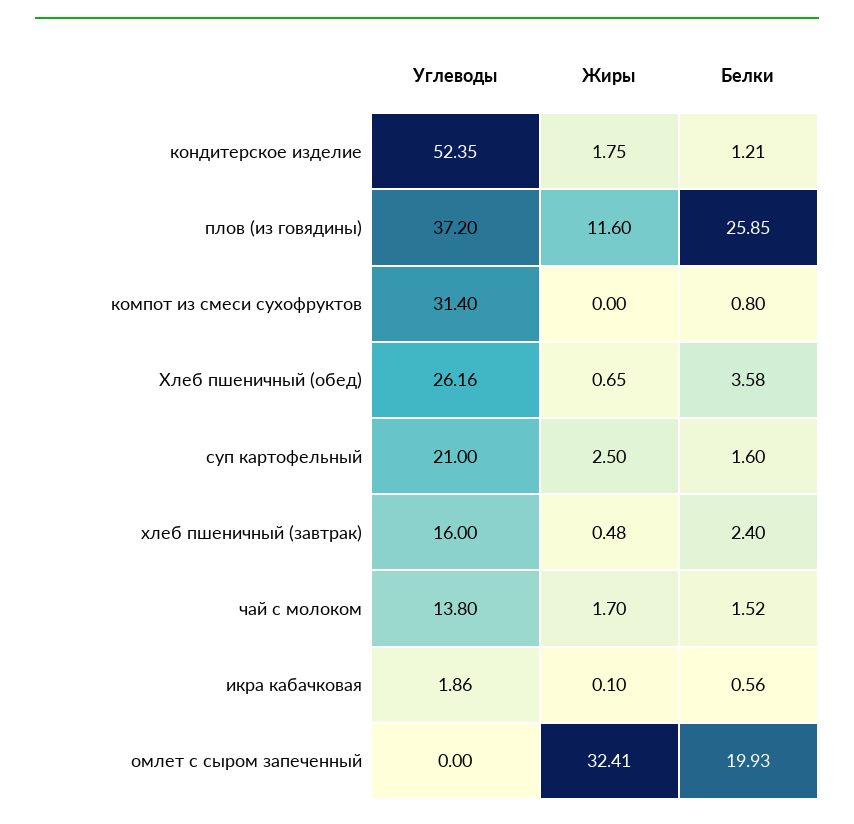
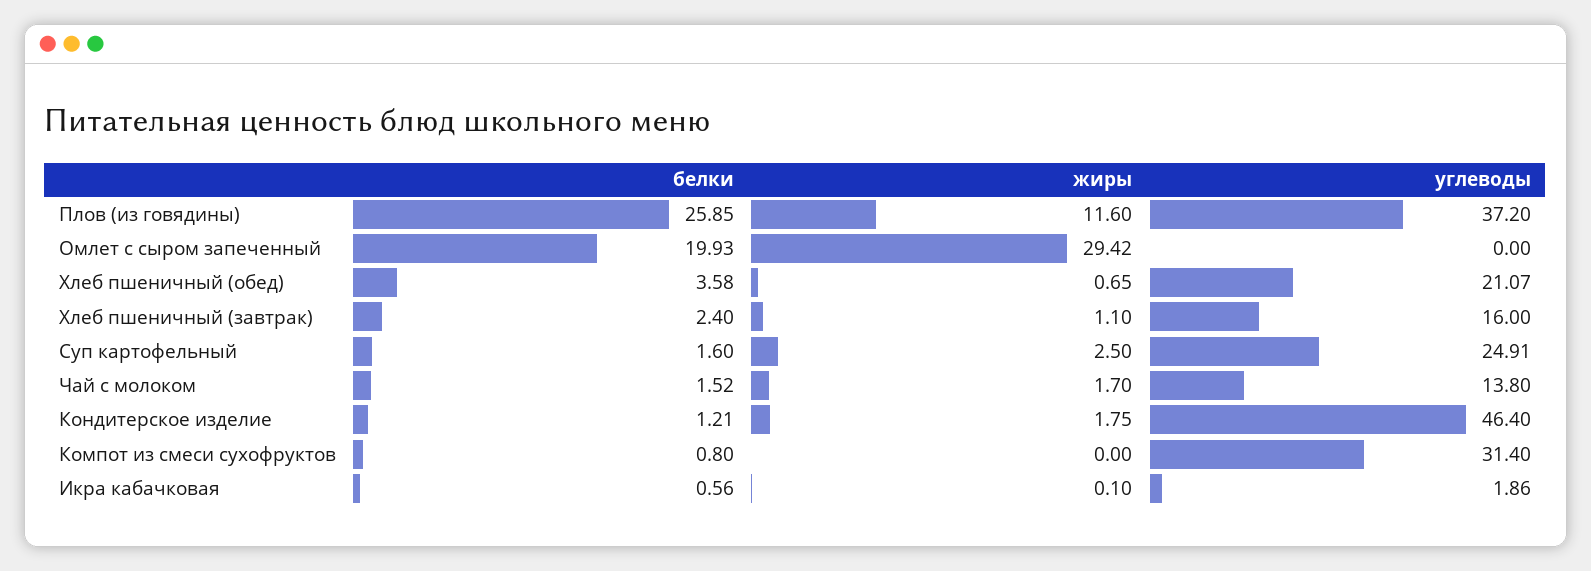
Углеводы, кондитерское изделие: 52.35 -> 46.4
Углеводы, Хлеб пшеничный (обед): 26.16 -> 21.07
Углеводы, суп картофельный: 21 -> 24.91
Жиры, хлеб пшеничный (завтрак): 0.48 -> 1.1
Жиры, омлет с сыром запеченный: 32.41 -> 29.42

